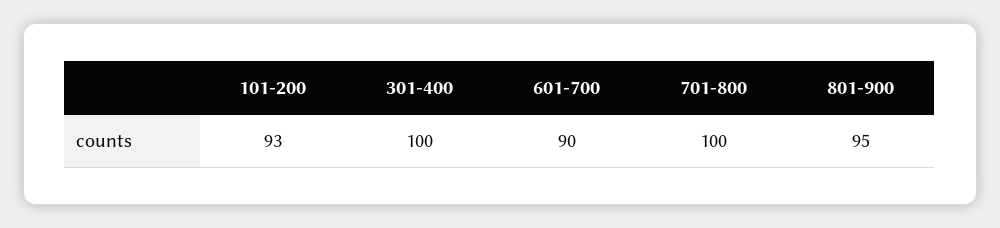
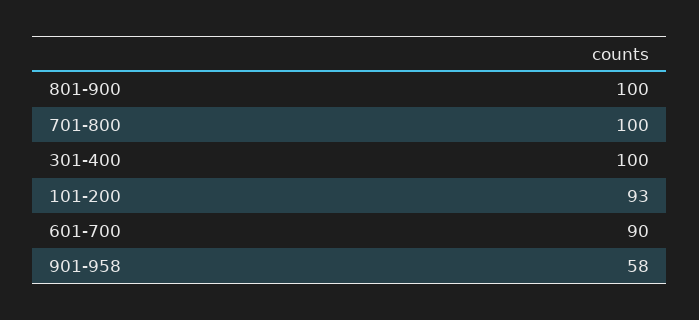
801-900: 95 -> 100
901-958: none -> 58

